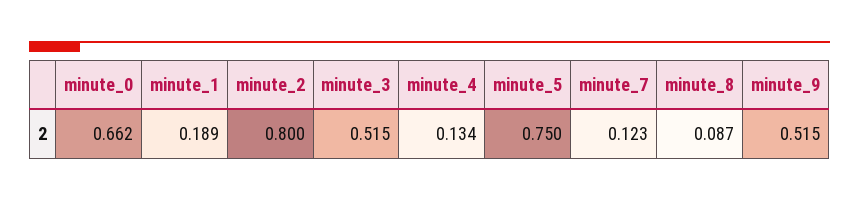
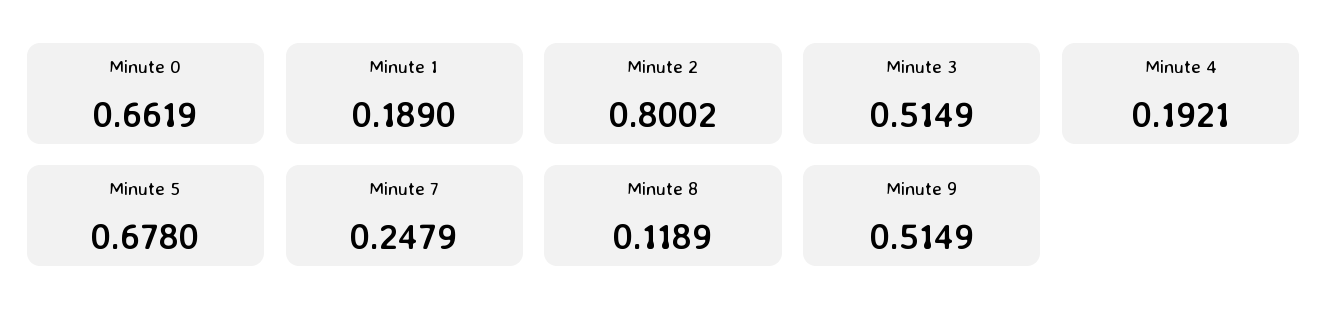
minute_4: 0.134 -> 0.1921
minute_5: 0.75 -> 0.678
minute_7: 0.123 -> 0.2479
minute_8: 0.087 -> 0.1189

